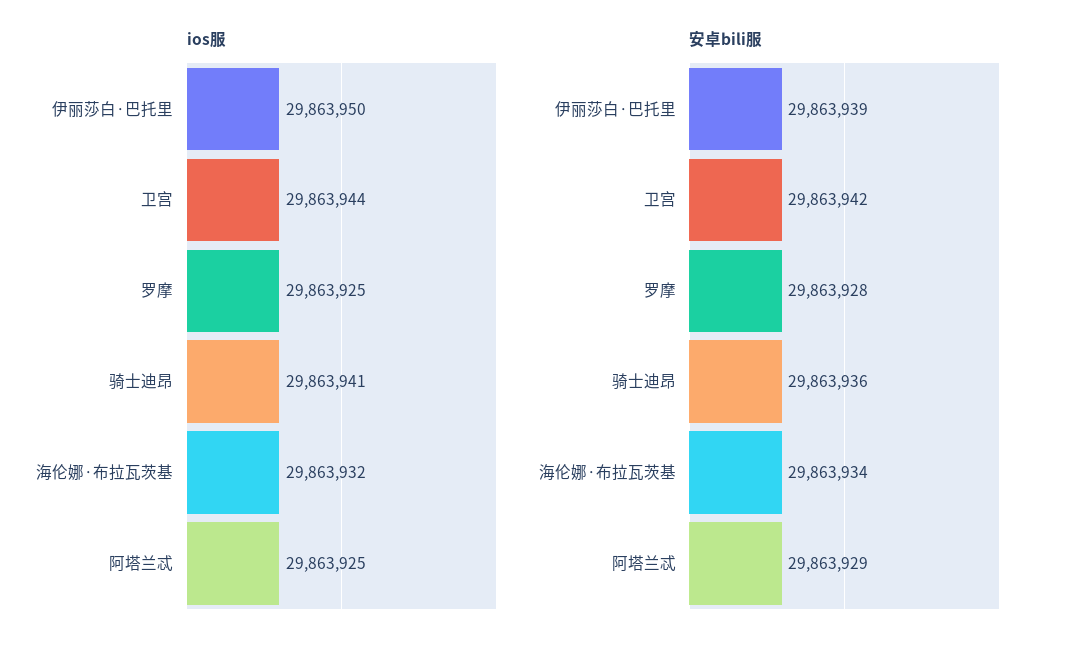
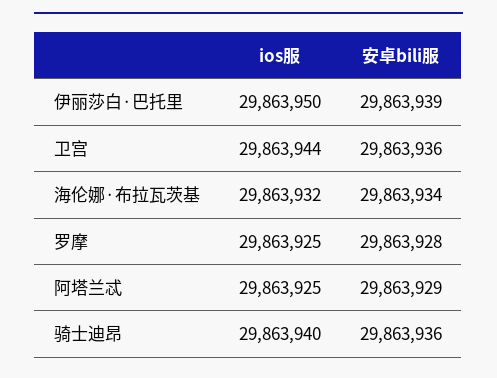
ios服, 骑士迪昂: 29863941 -> 29863940
安卓bili服, 卫宫: 29863942 -> 29863936

